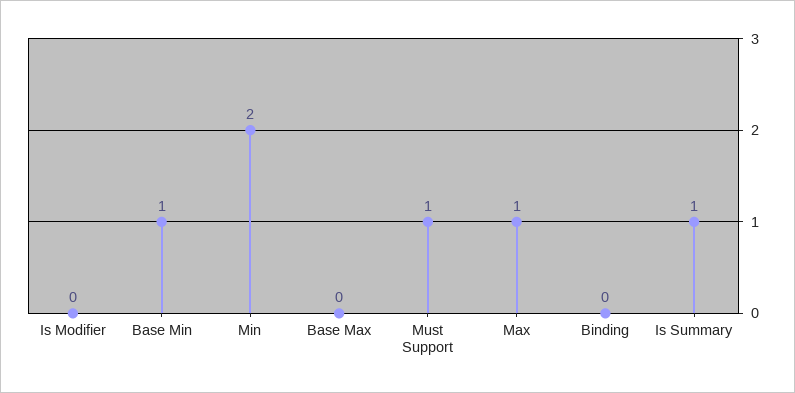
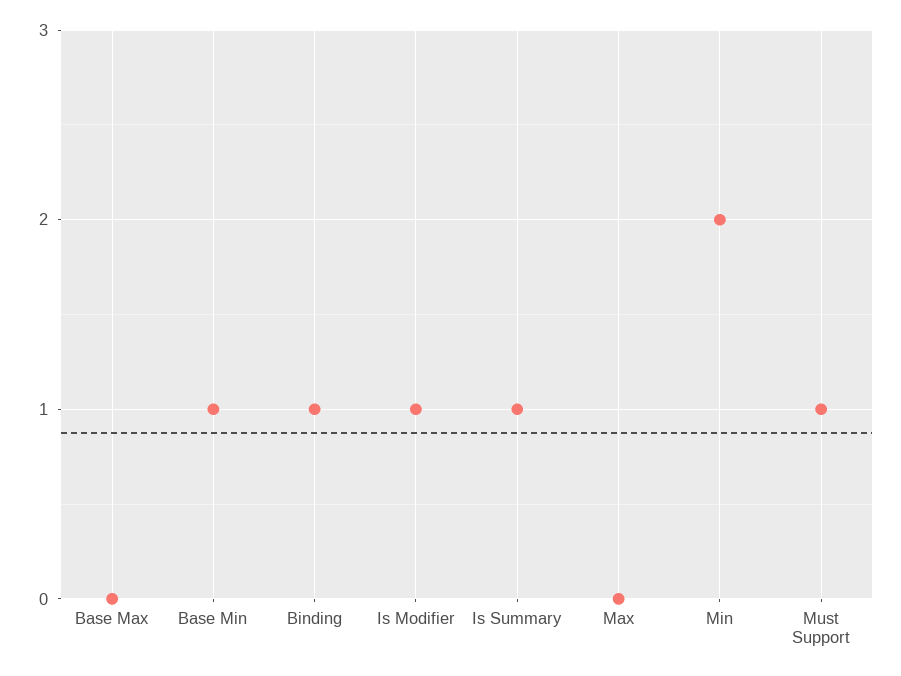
Is Modifier: 0 -> 1
Max: 1 -> 0
Binding: 0 -> 1

